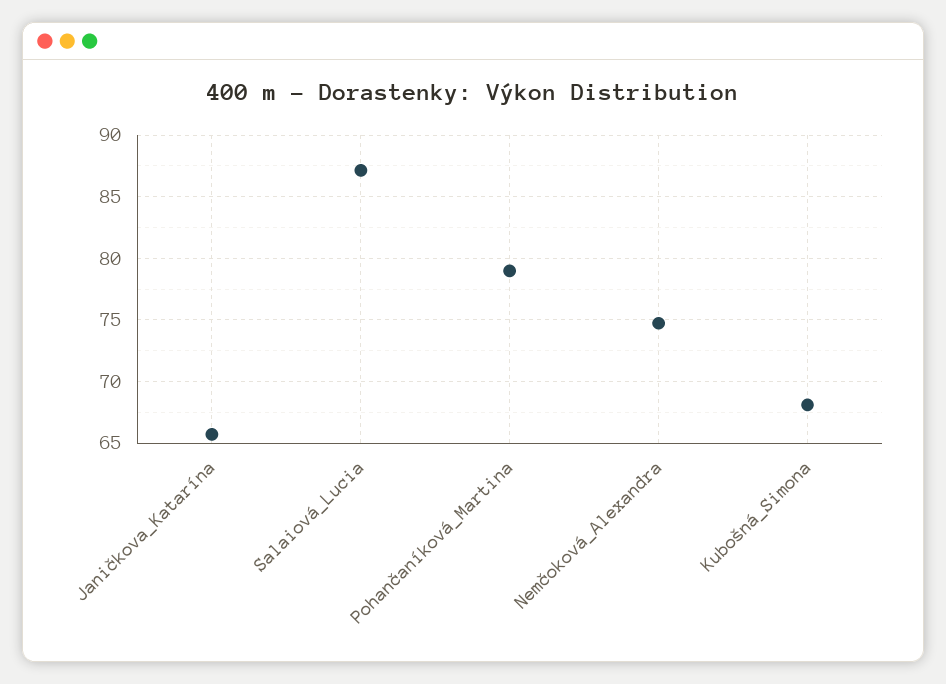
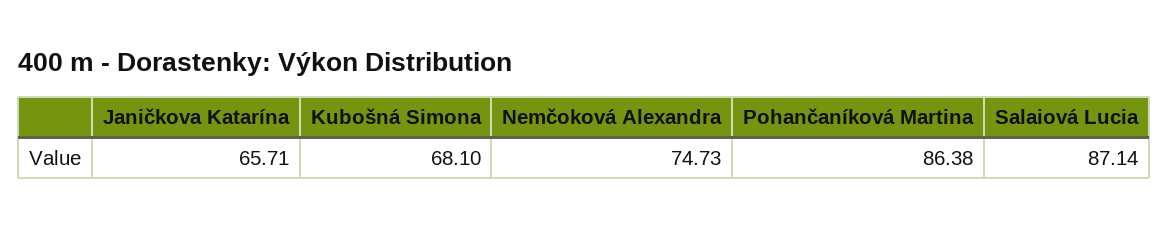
Pohančaníková_Martina: 79 -> 86.38

